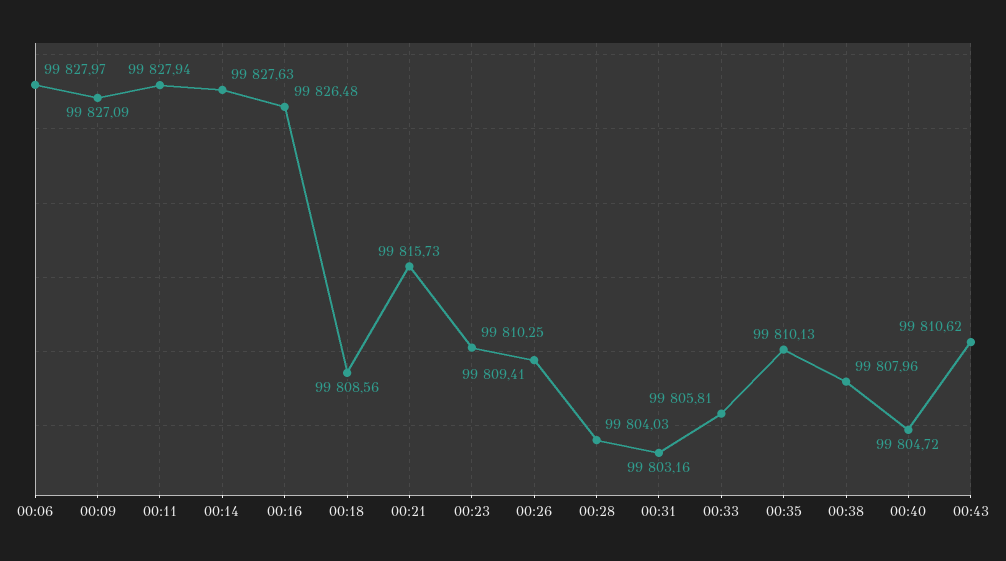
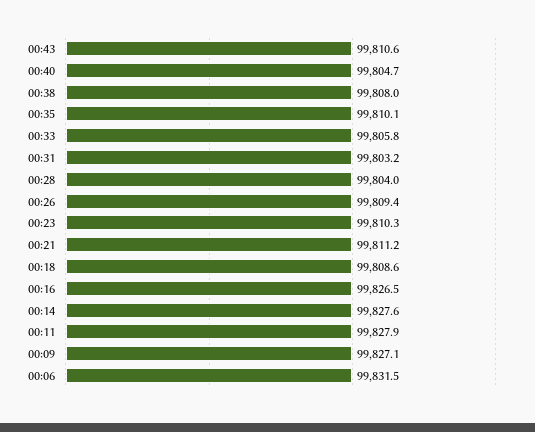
00:06: 99827.97 -> 99831.5
00:21: 99815.73 -> 99811.2

